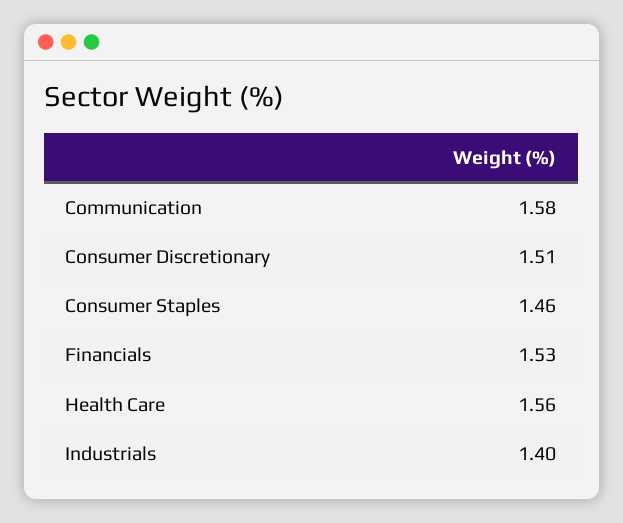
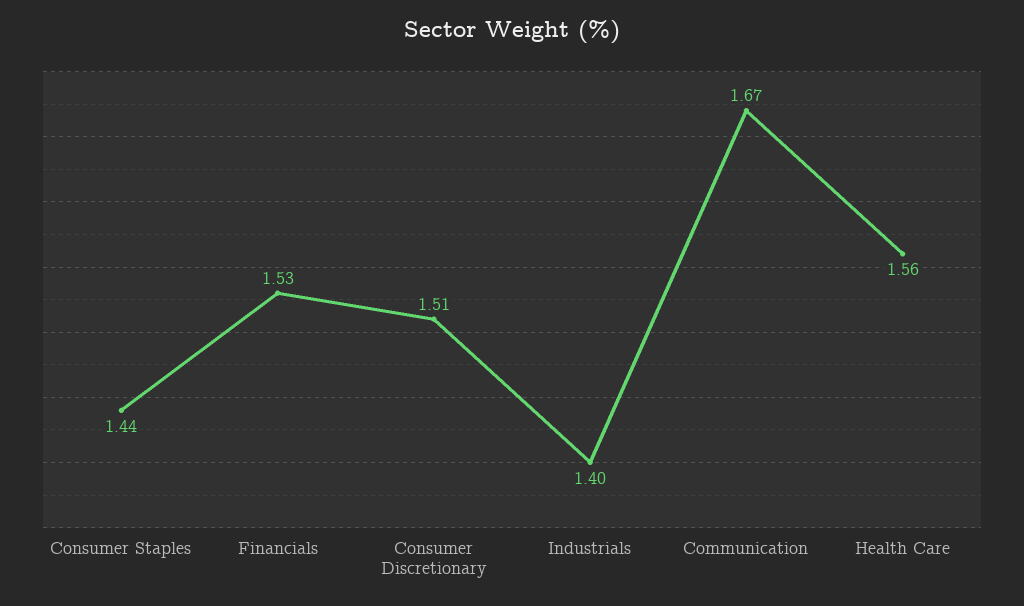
Communication: 1.58 -> 1.67
Consumer Staples: 1.46 -> 1.44

